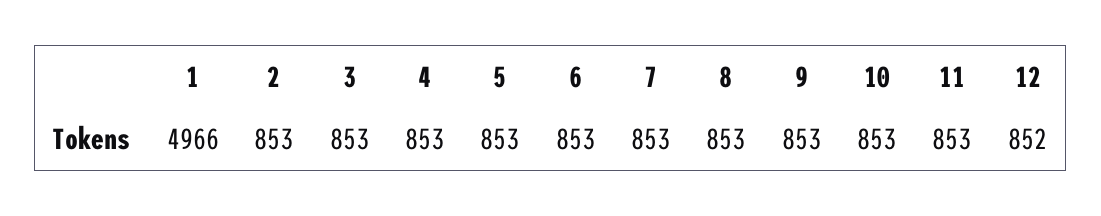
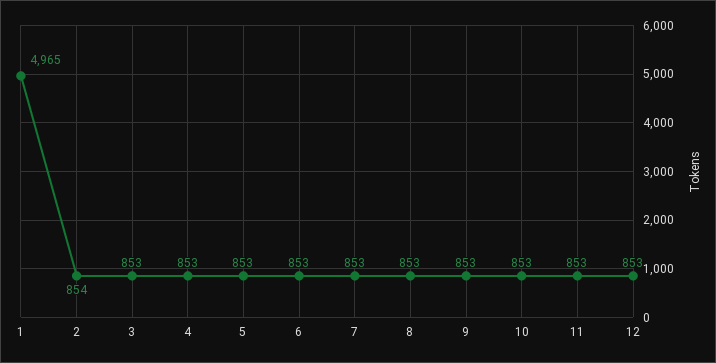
1: 4966 -> 4965
2: 853 -> 854
12: 852 -> 853

